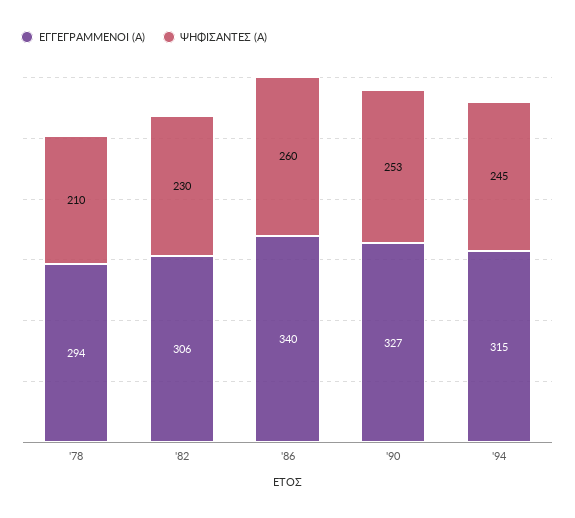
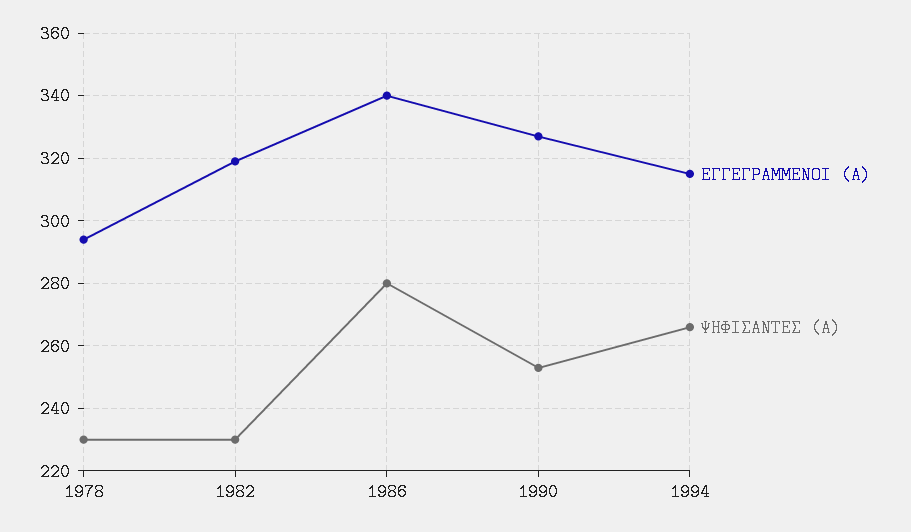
ΨΗΦΙΣΑΝΤΕΣ (Α), '78: 210 -> 230
ΕΓΓΕΓΡΑΜΜΕΝΟΙ (Α), '82: 306 -> 320
ΨΗΦΙΣΑΝΤΕΣ (Α), '86: 260 -> 280
ΨΗΦΙΣΑΝΤΕΣ (Α), '94: 245 -> 265

